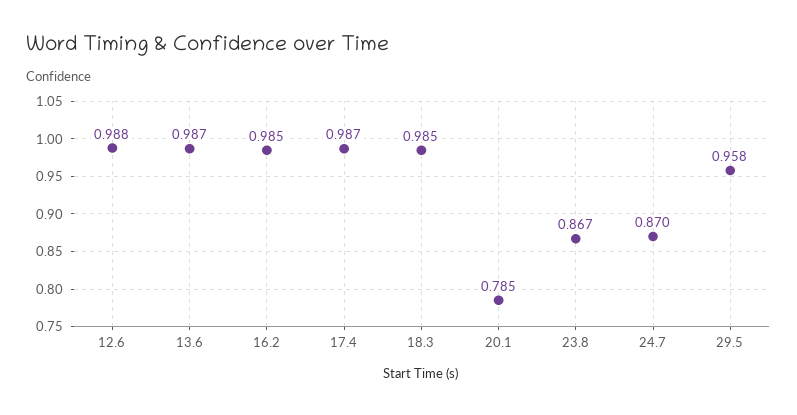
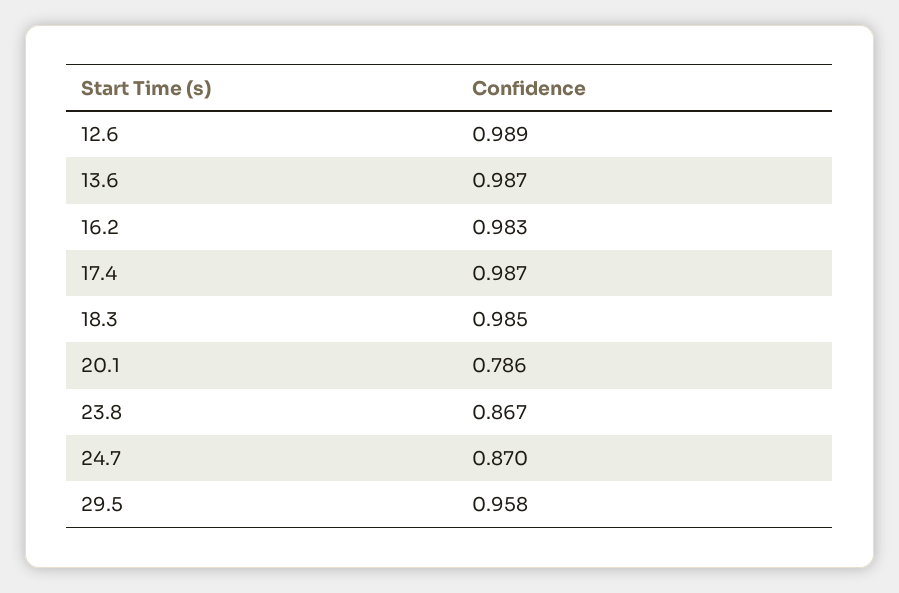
12.6: 0.988 -> 0.989
16.2: 0.985 -> 0.983
20.1: 0.785 -> 0.786

